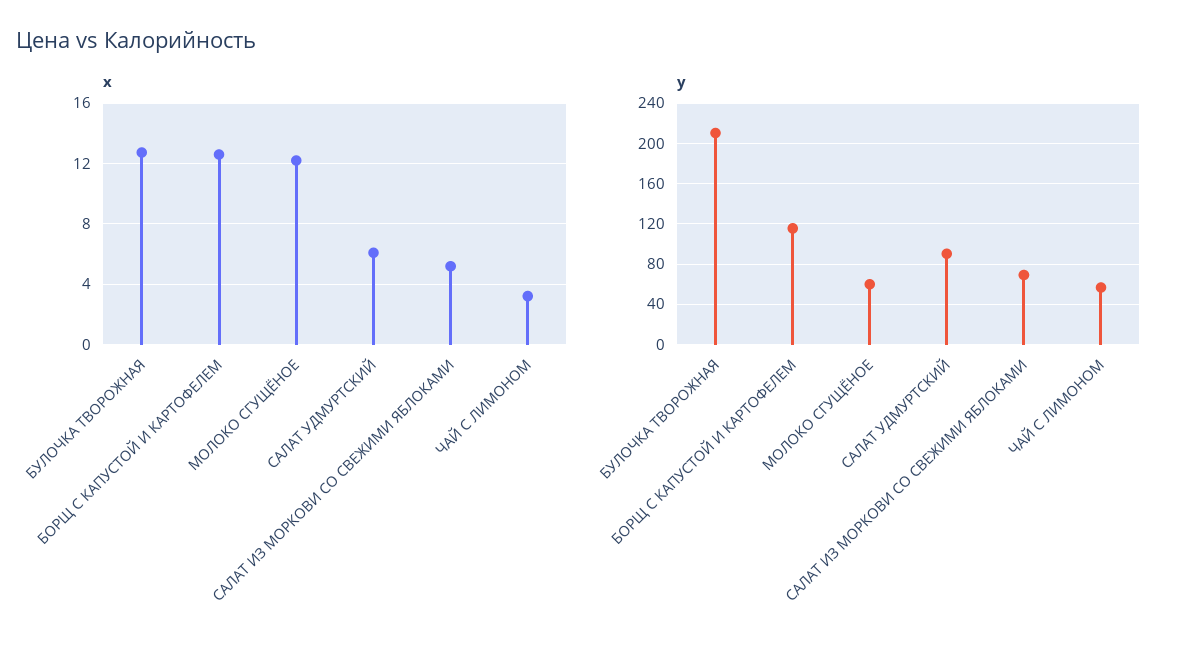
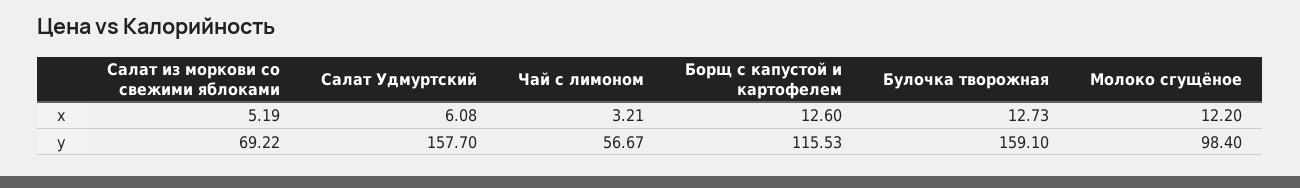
y, БУЛОЧКА ТВОРОЖНАЯ: 210 -> 159.1
y, МОЛОКО СГУЩЁНОЕ: 60 -> 98.4
y, САЛАТ УДМУРТСКИЙ: 90 -> 157.7

